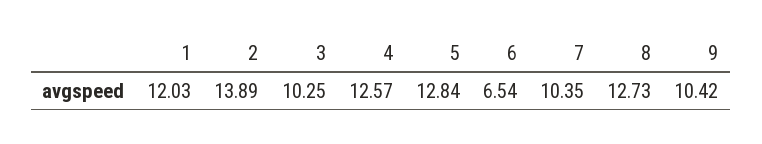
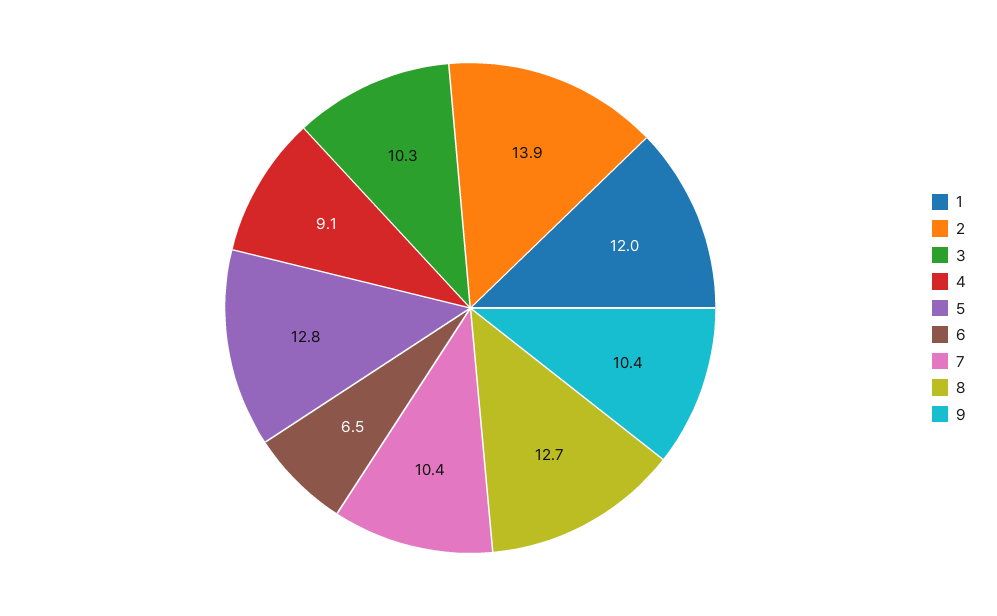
4: 12.57 -> 9.1

